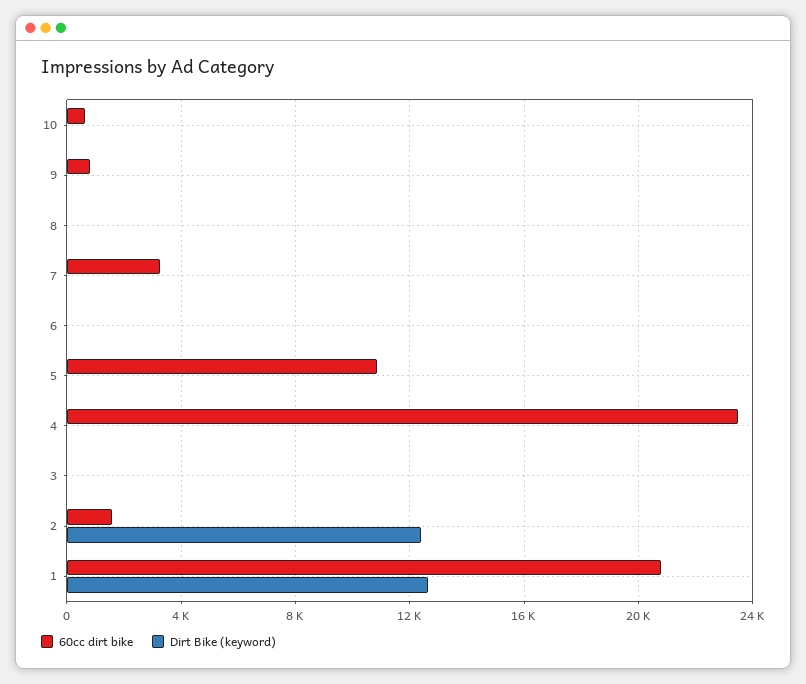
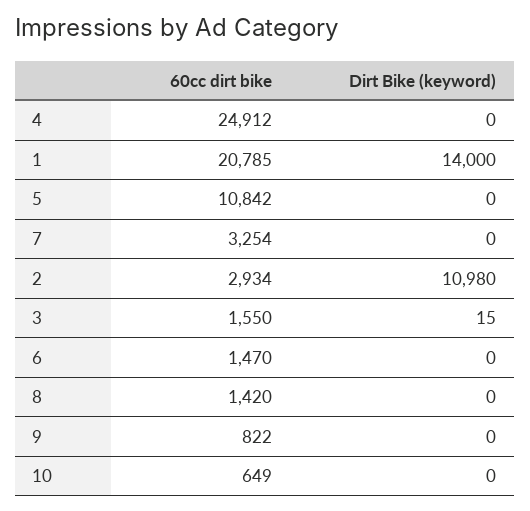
60cc dirt bike, 8: 0 -> 1420
60cc dirt bike, 6: 0 -> 1470
60cc dirt bike, 4: 23500 -> 24912
60cc dirt bike, 3: 0 -> 1550
60cc dirt bike, 2: 1500 -> 2934
Dirt Bike (keyword), 2: 12500 -> 10980
Dirt Bike (keyword), 1: 12500 -> 14000

